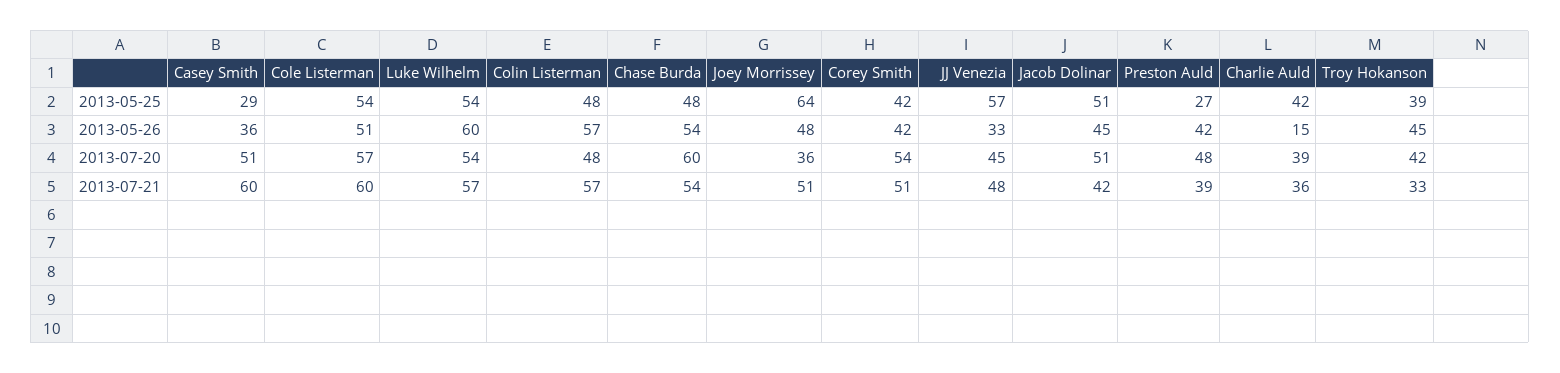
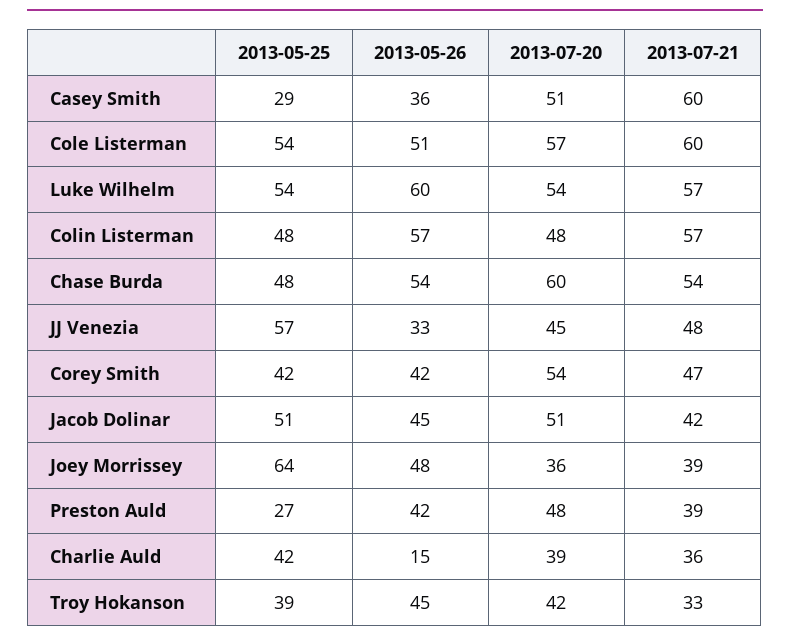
Joey Morrissey, 2013-07-21: 51 -> 39
Corey Smith, 2013-07-21: 51 -> 47

